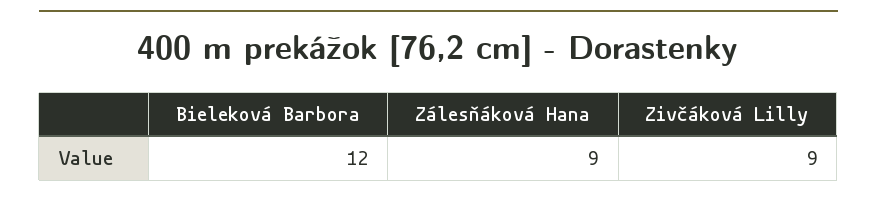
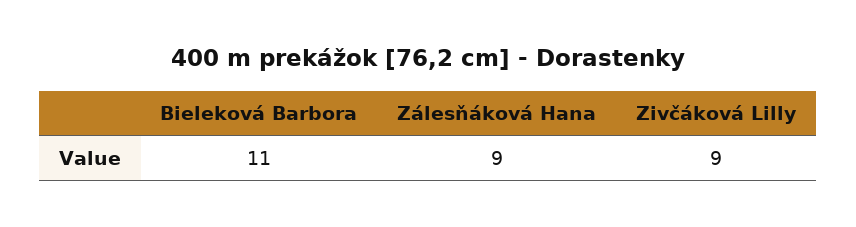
Bieleková Barbora: 12 -> 11

